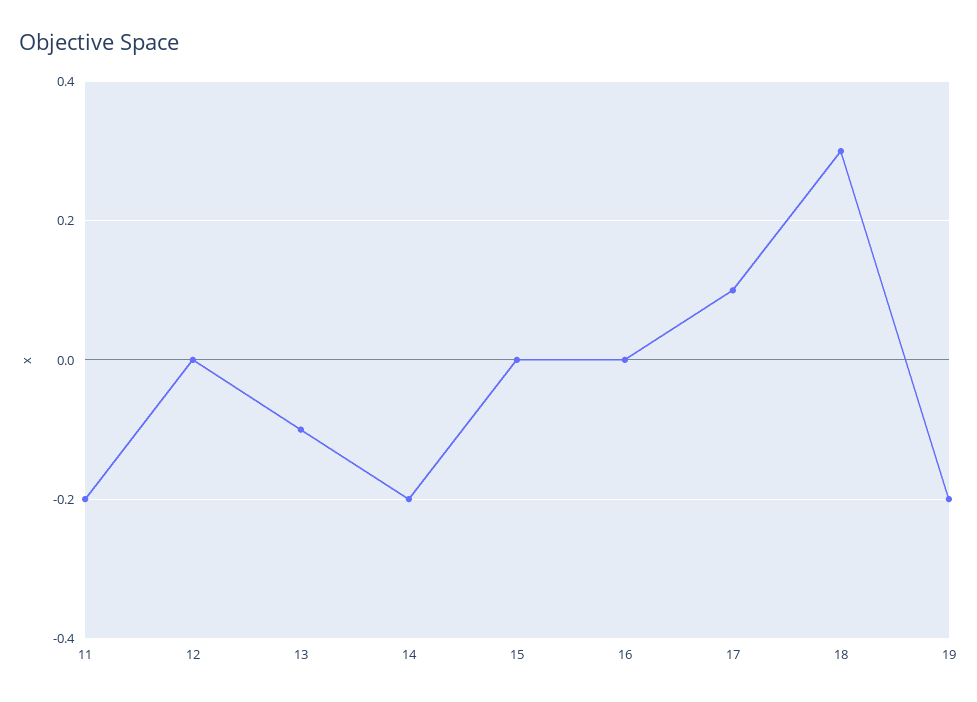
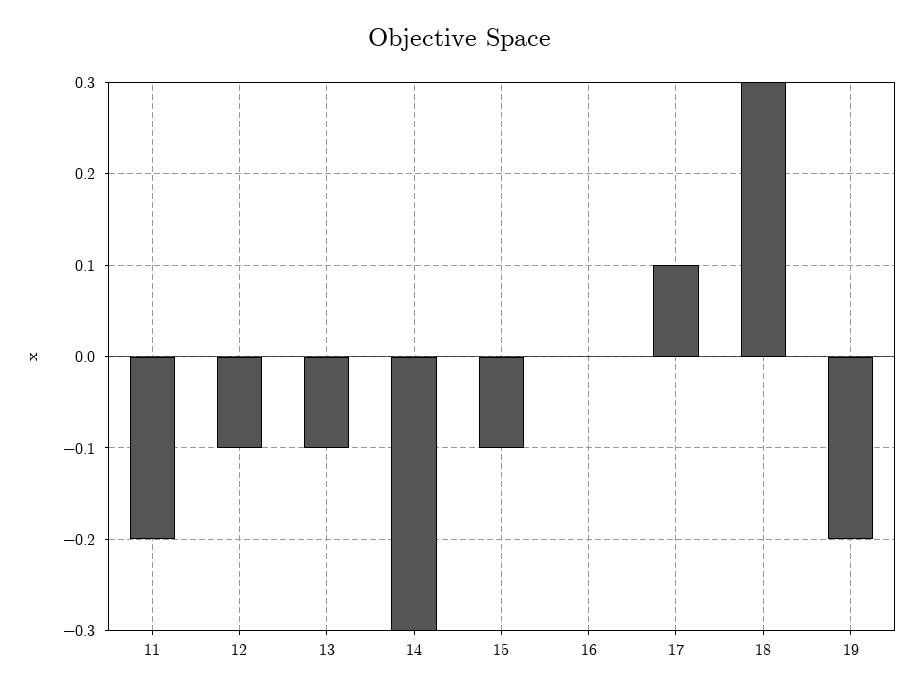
12: 0 -> -0.1
14: -0.2 -> -0.3
15: 0 -> -0.1

